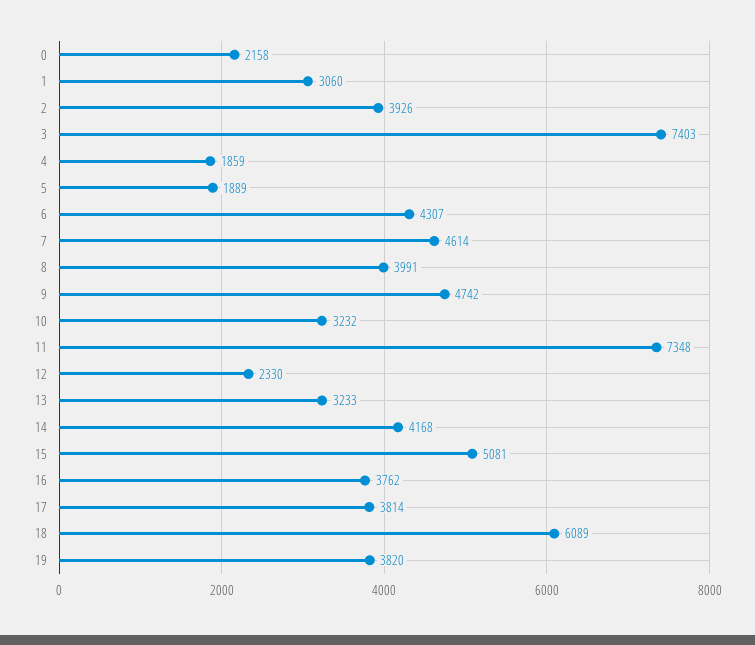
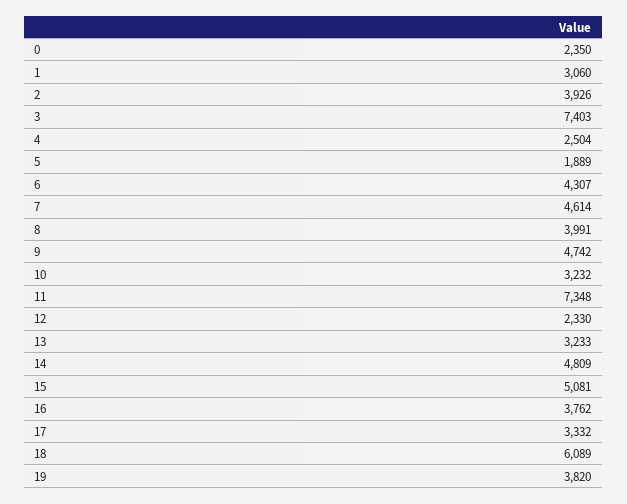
0: 2158 -> 2350
4: 1859 -> 2504
14: 4168 -> 4809
17: 3814 -> 3332

